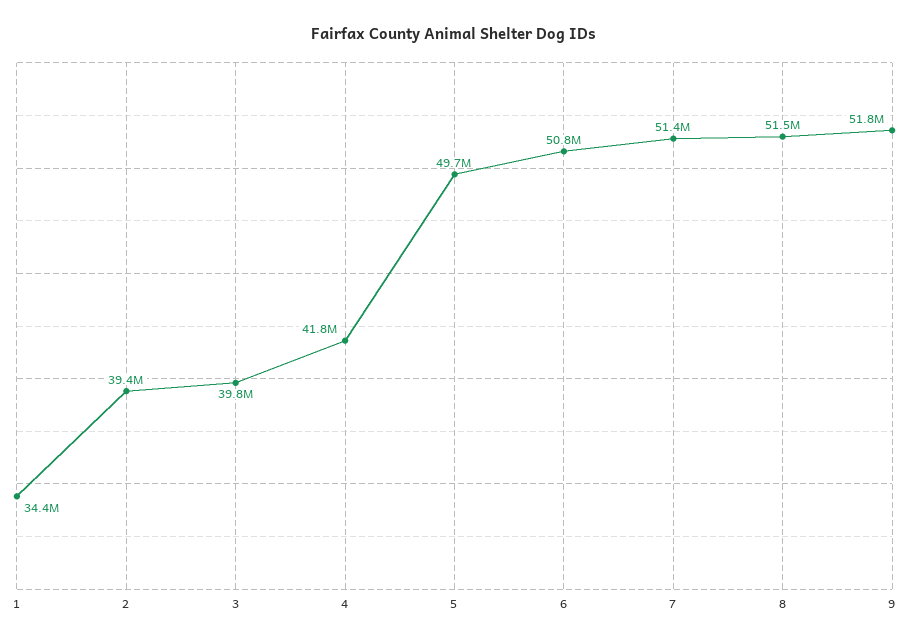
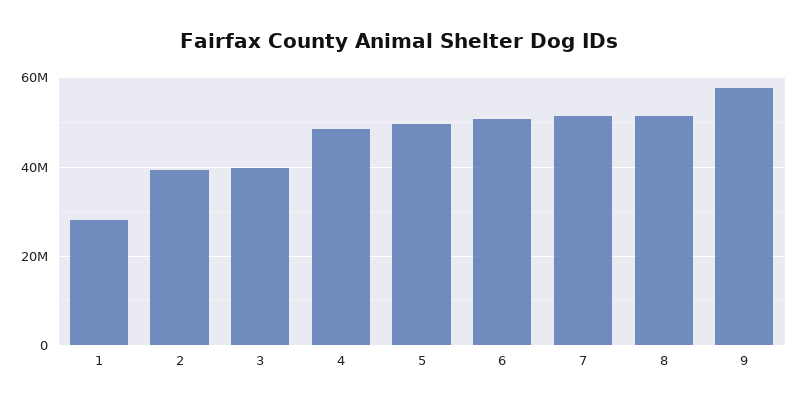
1: 34400000 -> 28000000
4: 41800000 -> 48000000
9: 51800000 -> 58000000

